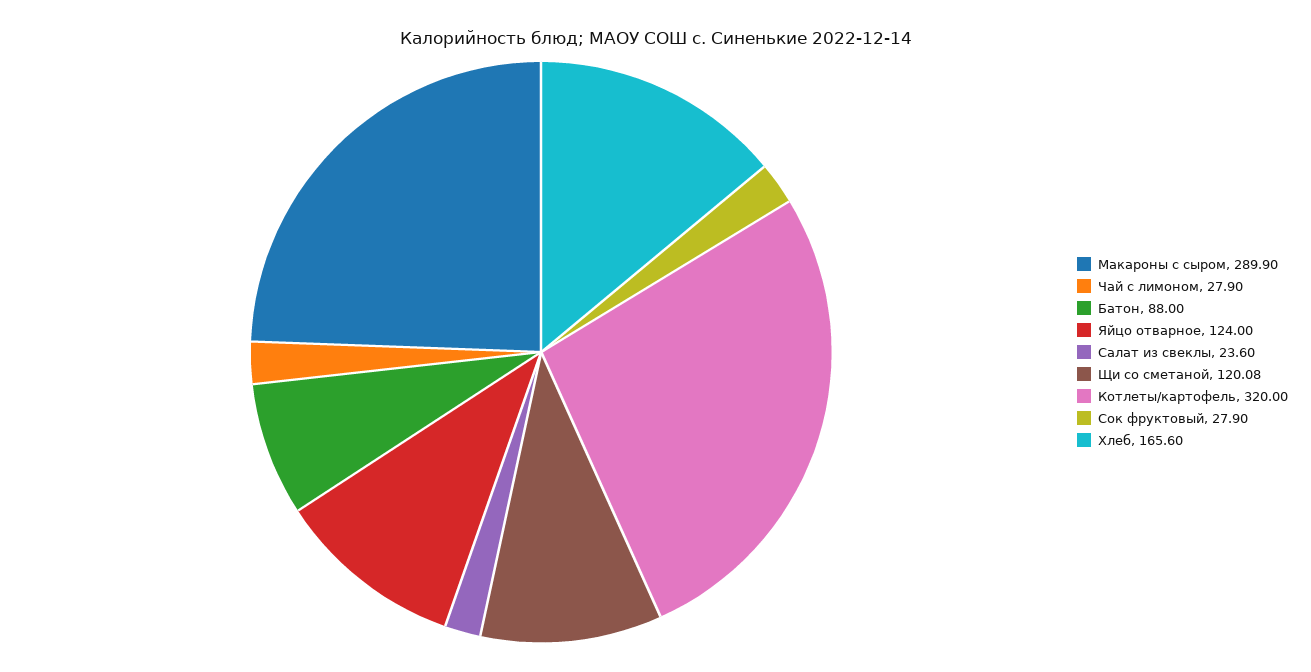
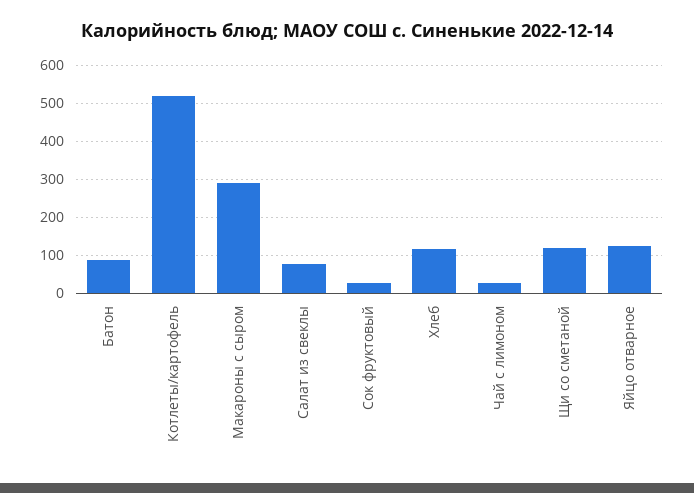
Салат из свеклы: 23.6 -> 80
Котлеты/картофель: 320 -> 520
Хлеб: 165.6 -> 120

